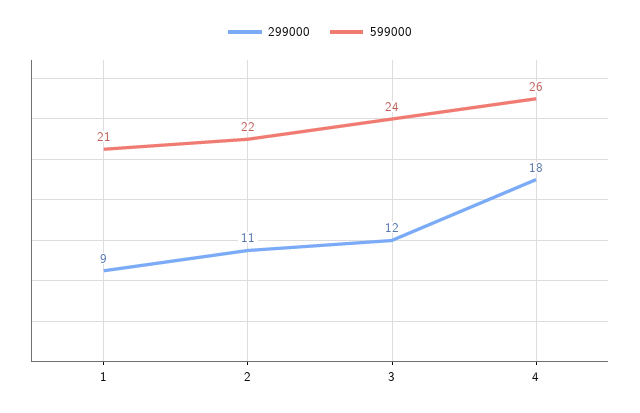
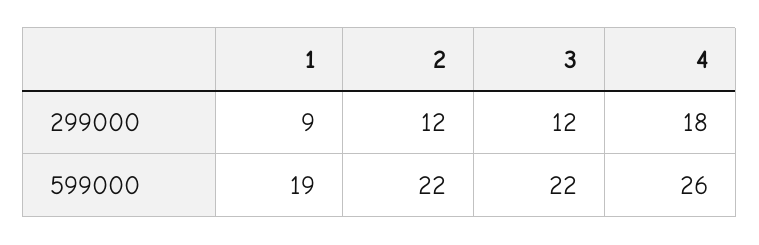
599000, 1: 21 -> 19
299000, 2: 11 -> 12
599000, 3: 24 -> 22

